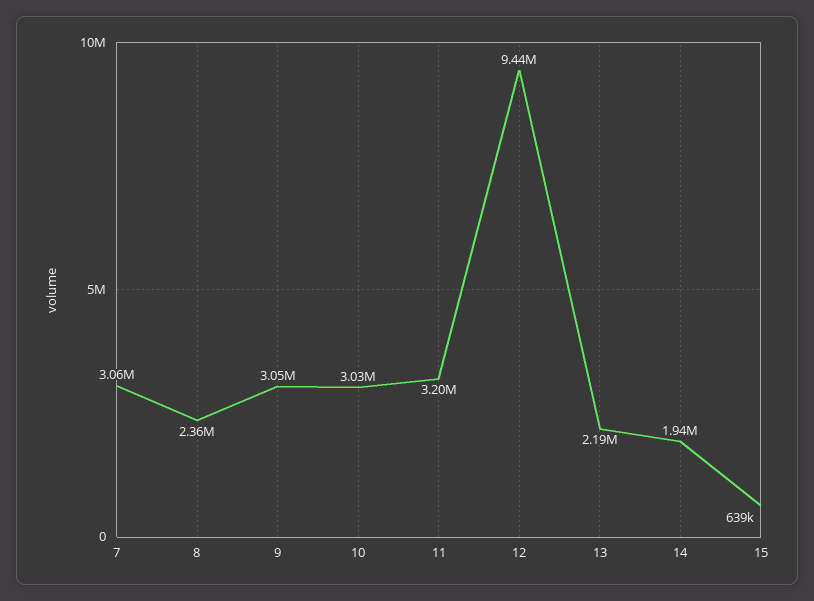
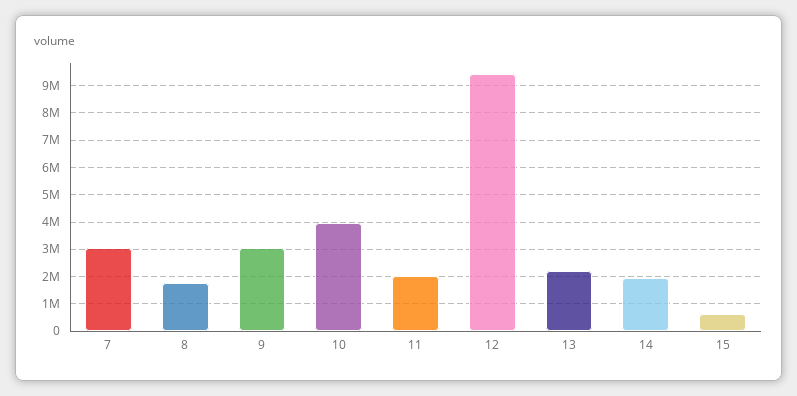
8: 2360000 -> 1750000
10: 3030000 -> 4000000
11: 3200000 -> 2000000

